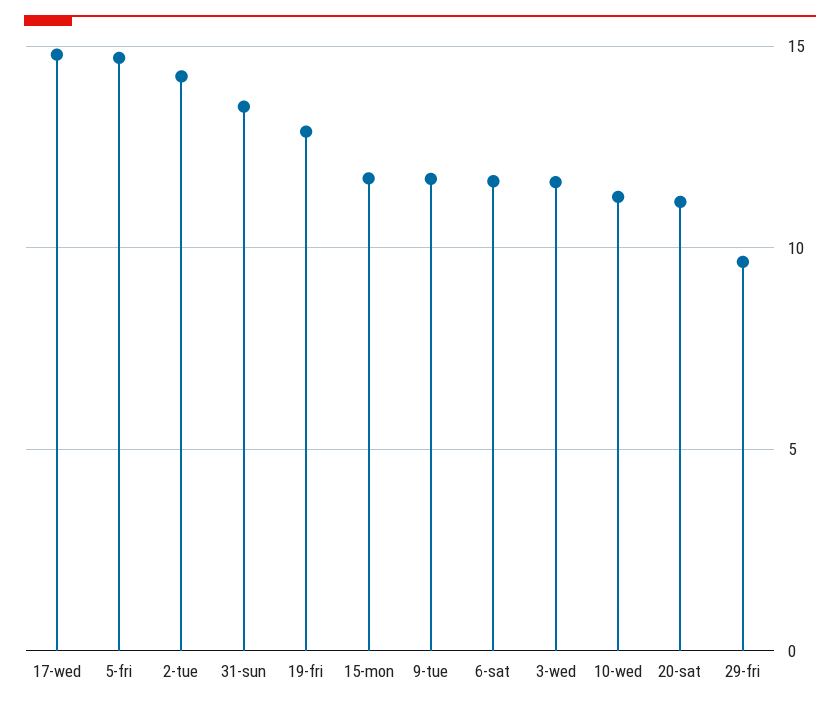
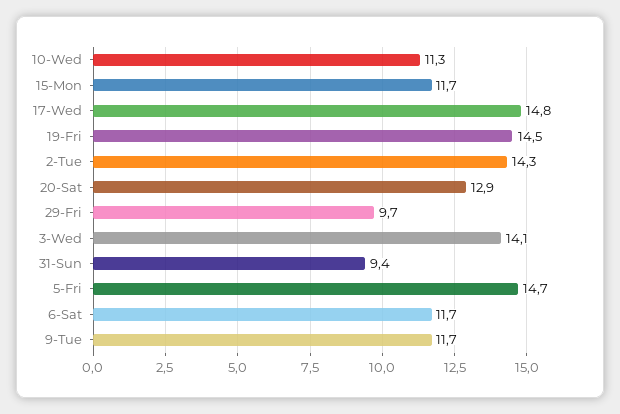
31-sun: 13.5 -> 9.4
19-fri: 13 -> 14.5
3-wed: 11.5 -> 14.1
20-sat: 11 -> 12.9

